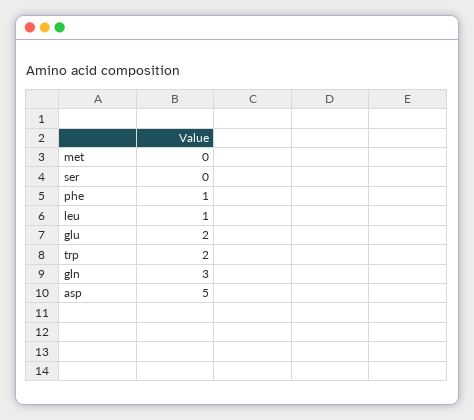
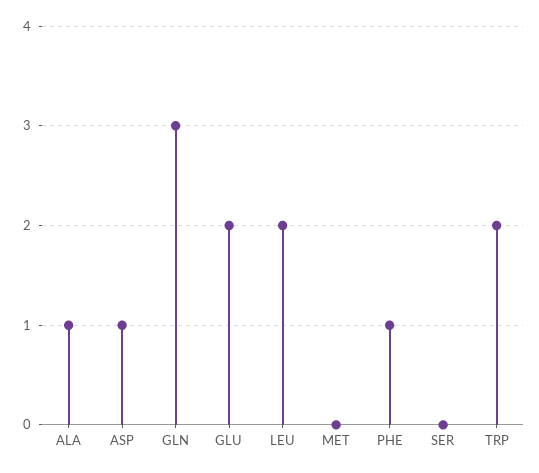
leu: 1 -> 2
asp: 5 -> 1
ALA: none -> 1

